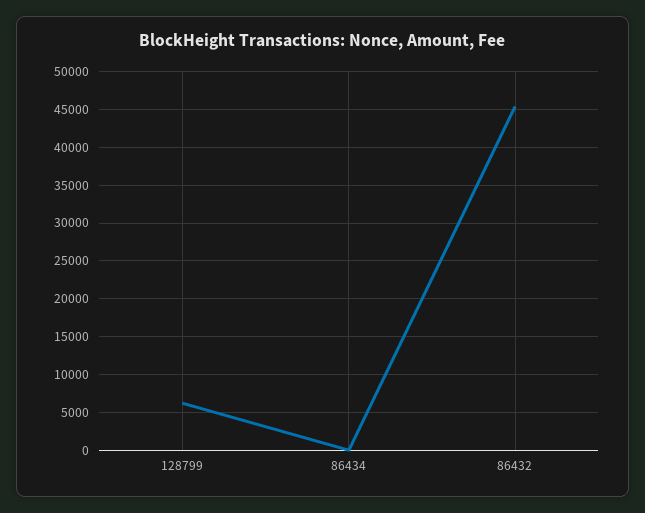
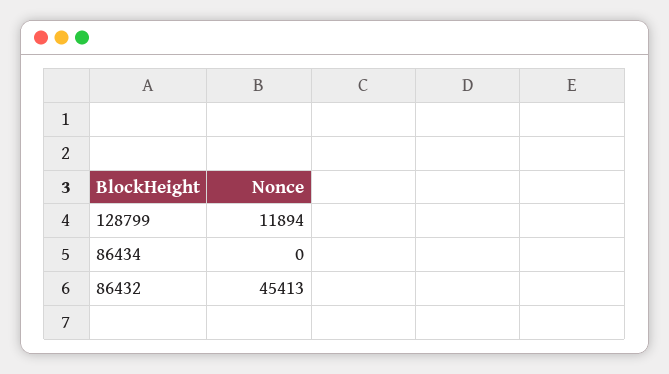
128799: 6000 -> 11894

